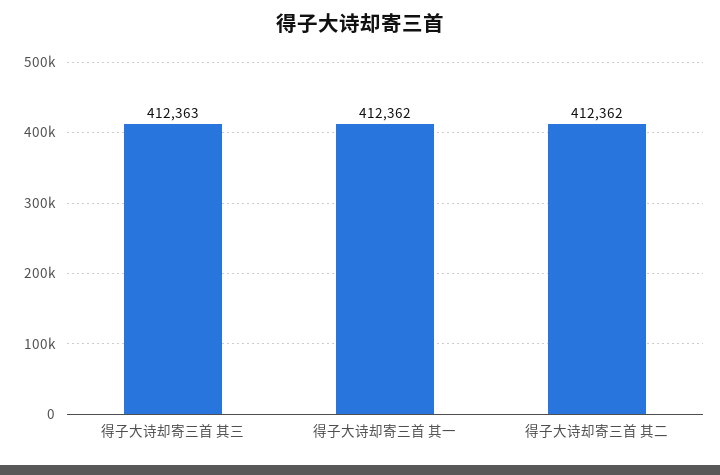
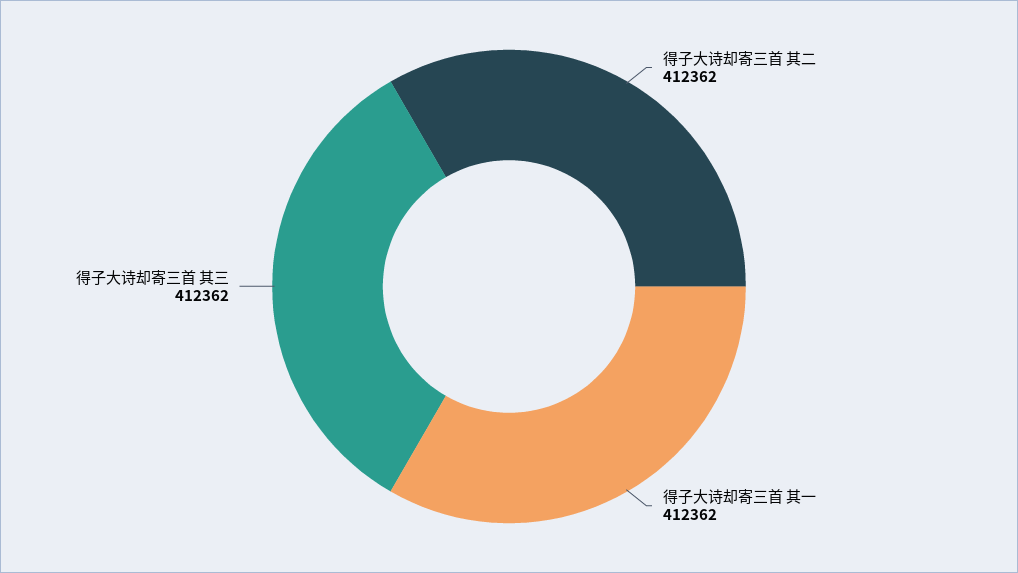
得子大诗却寄三首 其三: 412363 -> 412362

